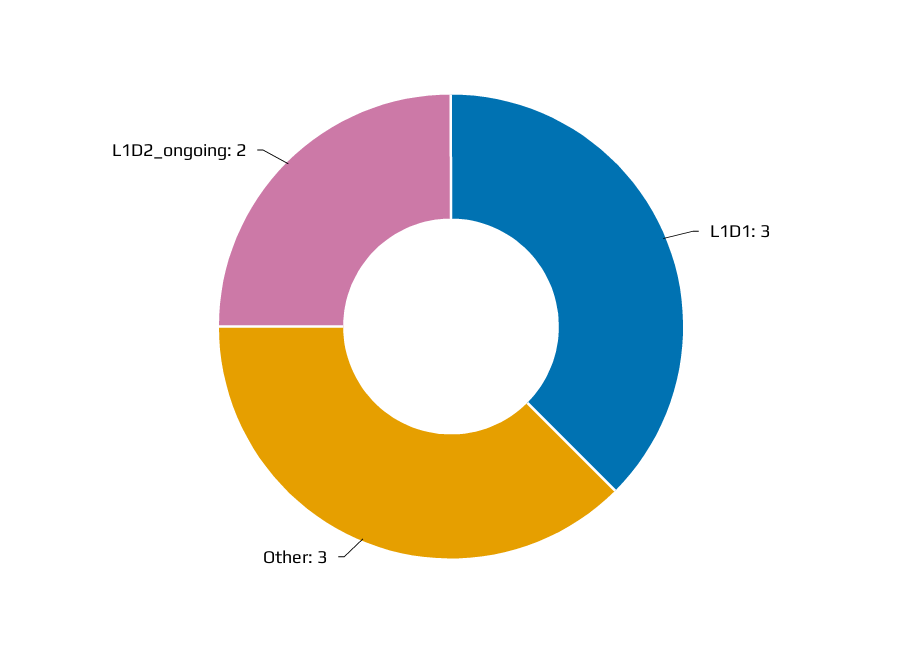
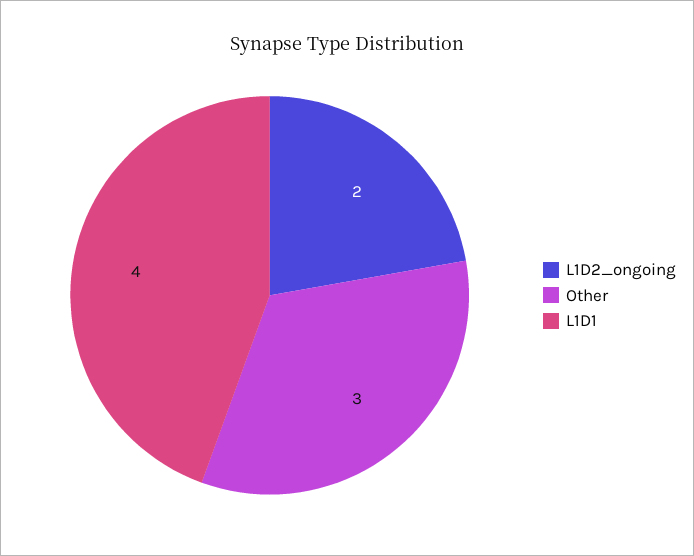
L1D1: 3 -> 4

